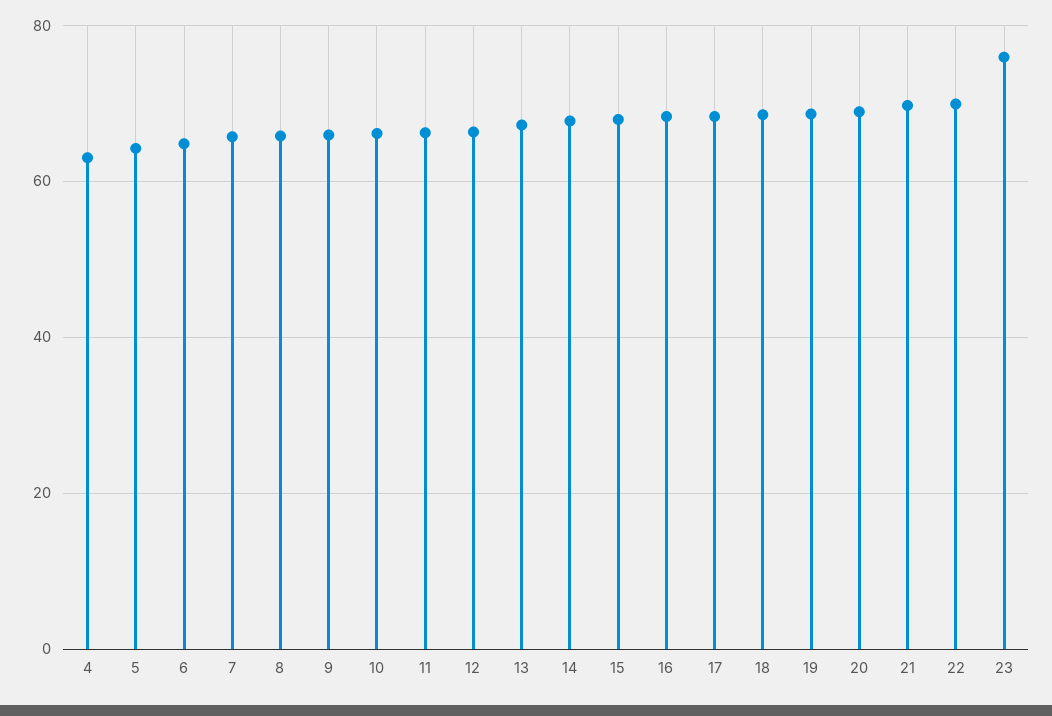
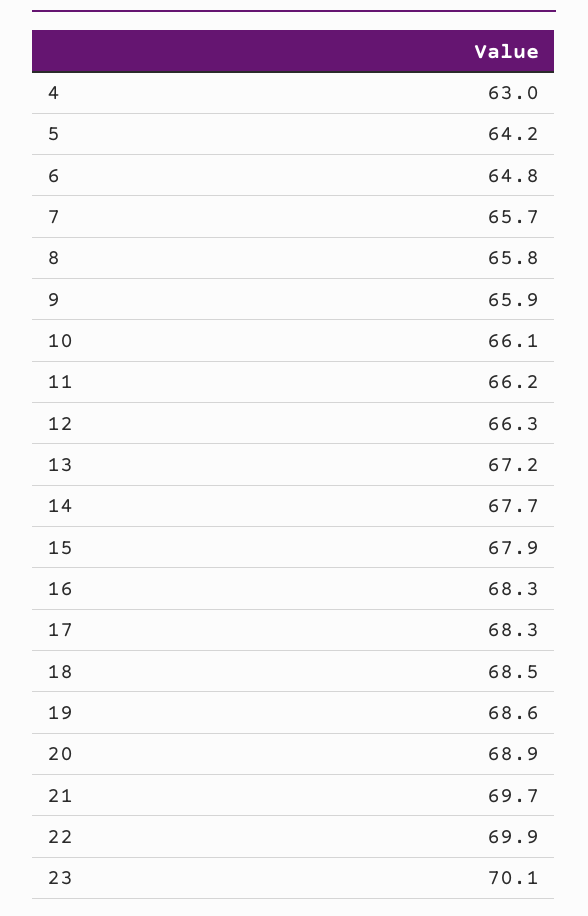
23: 76 -> 70.1

